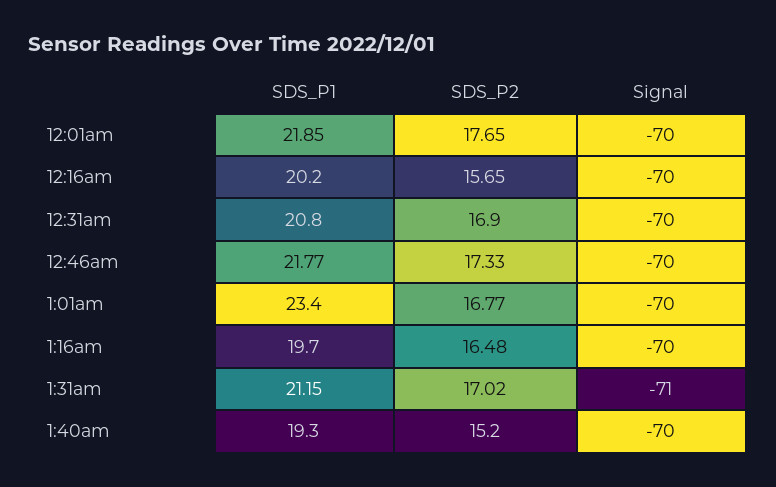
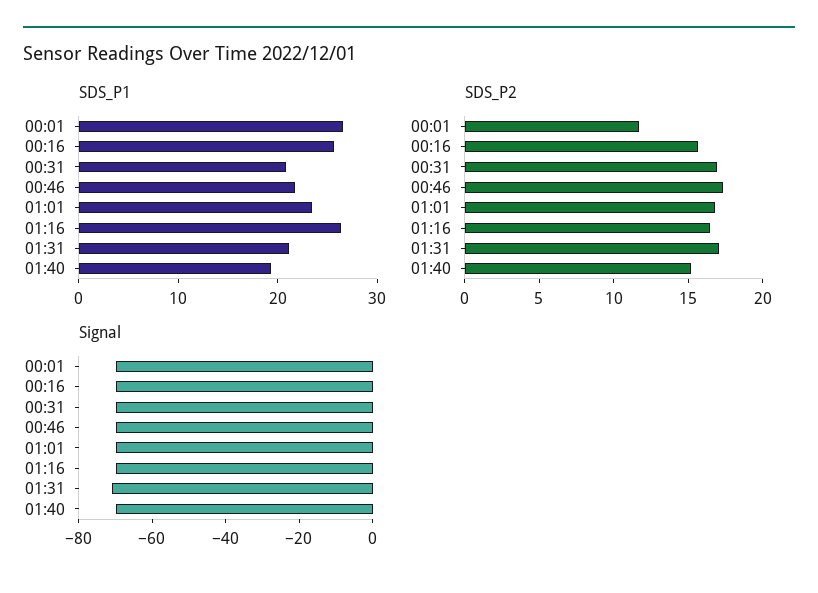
SDS_P1, 12:01am: 21.85 -> 26
SDS_P2, 12:01am: 17.65 -> 12
SDS_P1, 12:16am: 20.2 -> 26
SDS_P1, 1:16am: 19.7 -> 26

